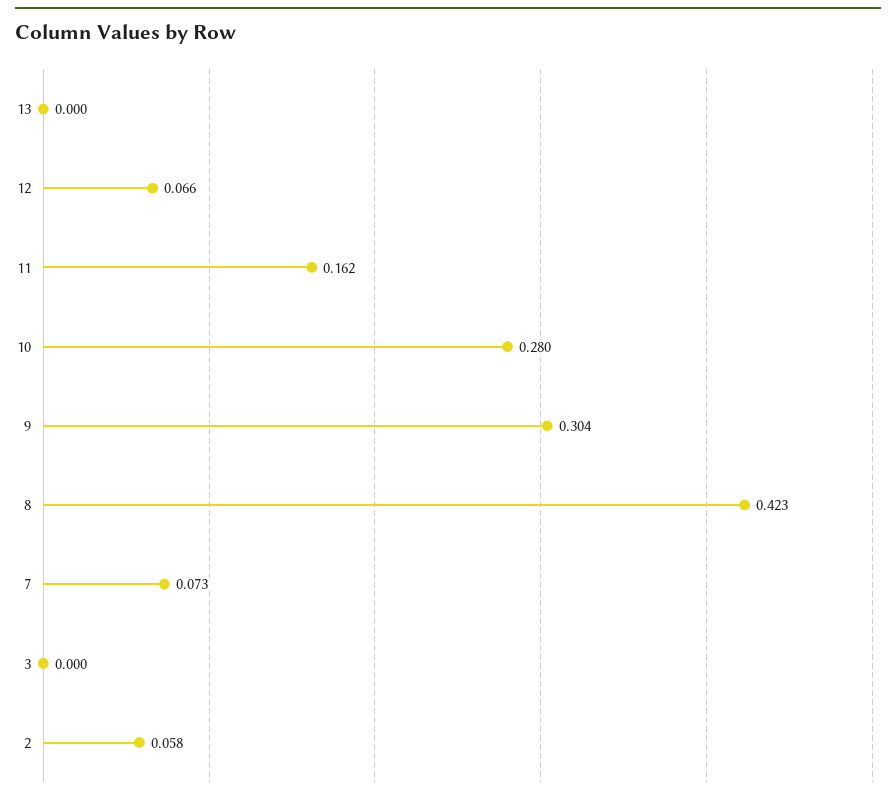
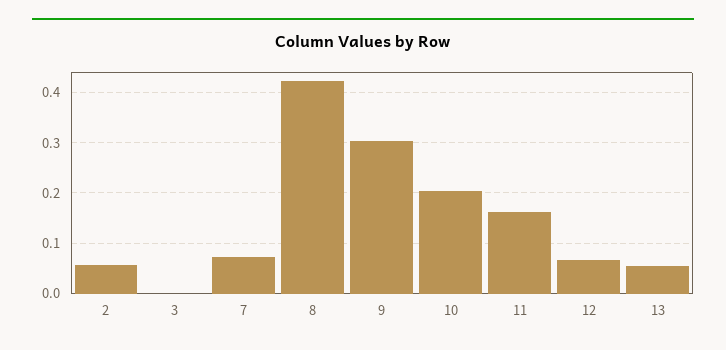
13: 0 -> 0.06
10: 0.28 -> 0.2

